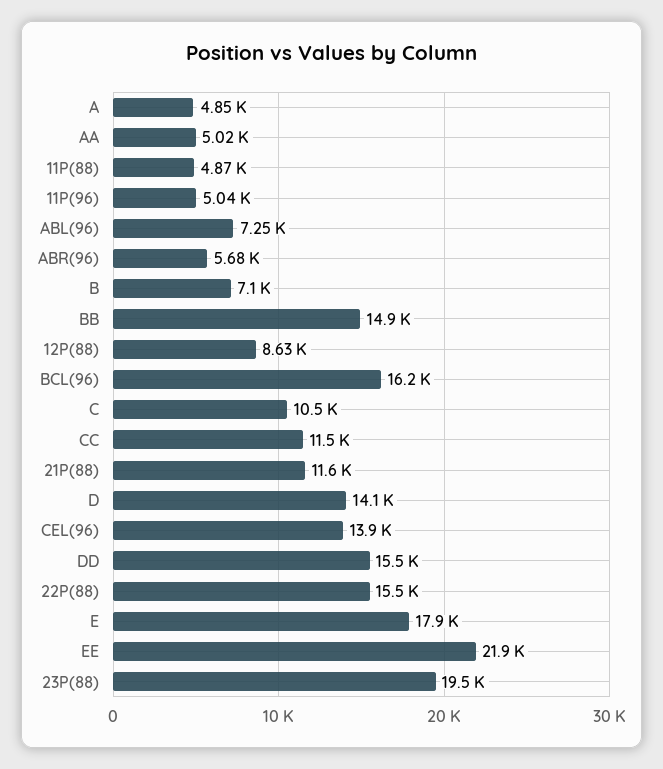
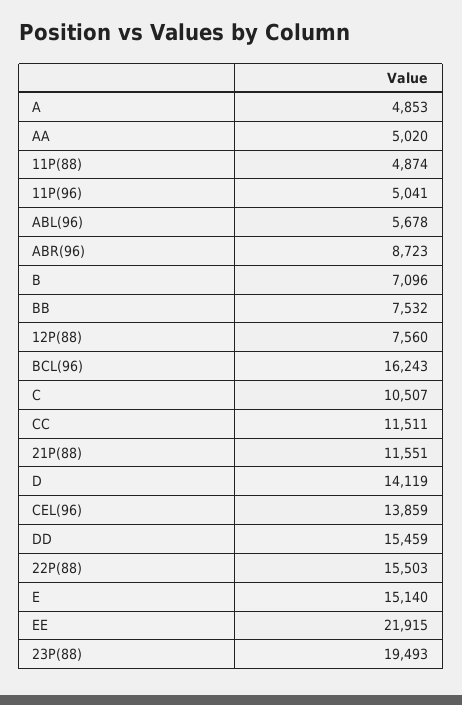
ABL(96): 7250 -> 5678
ABR(96): 5680 -> 8723
BB: 14900 -> 7532
12P(88): 8630 -> 7560
E: 17900 -> 15140

